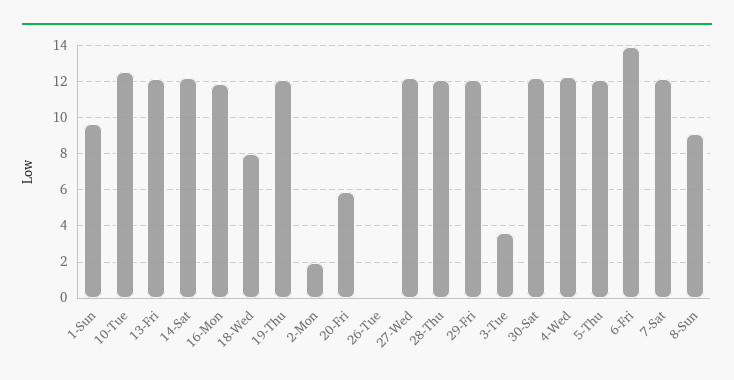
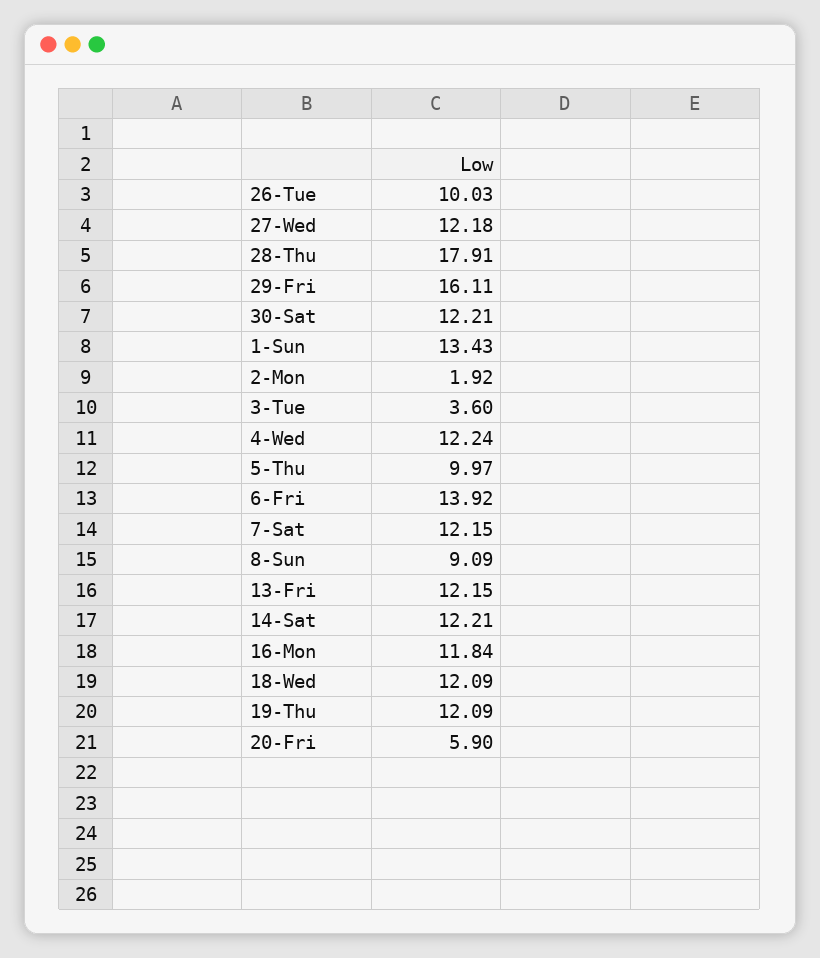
1-Sun: 9.5 -> 13.43
10-Tue: 12.5 -> none
18-Wed: 8 -> 12.09
26-Tue: 0 -> 10.03
28-Thu: 12 -> 17.91
29-Fri: 12 -> 16.11
5-Thu: 12 -> 9.97

